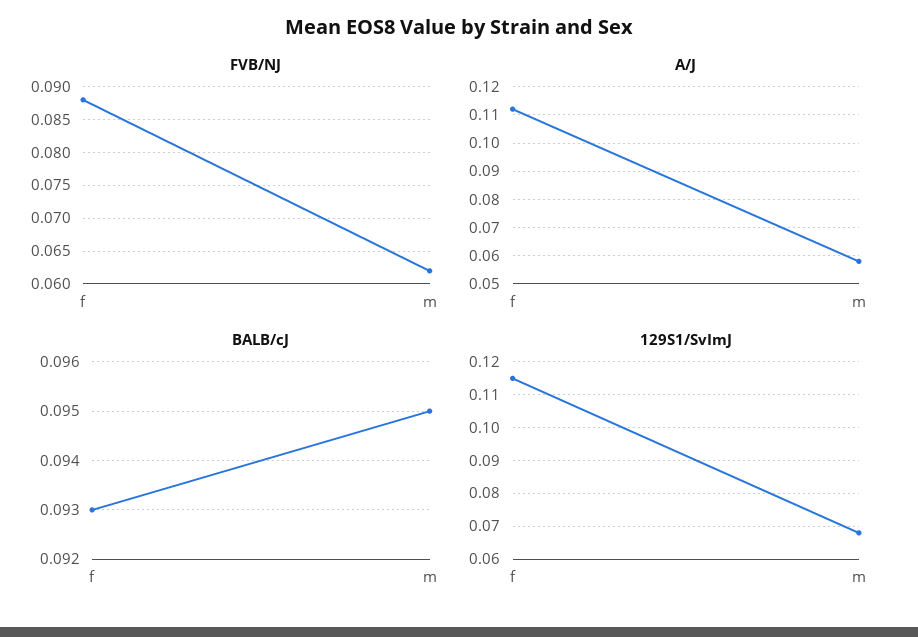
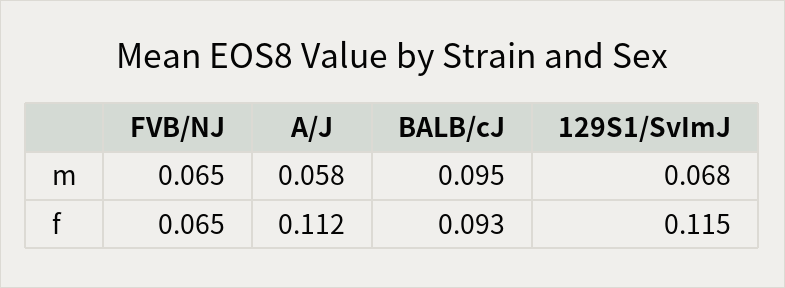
FVB/NJ, f: 0.088 -> 0.065
FVB/NJ, m: 0.062 -> 0.065

